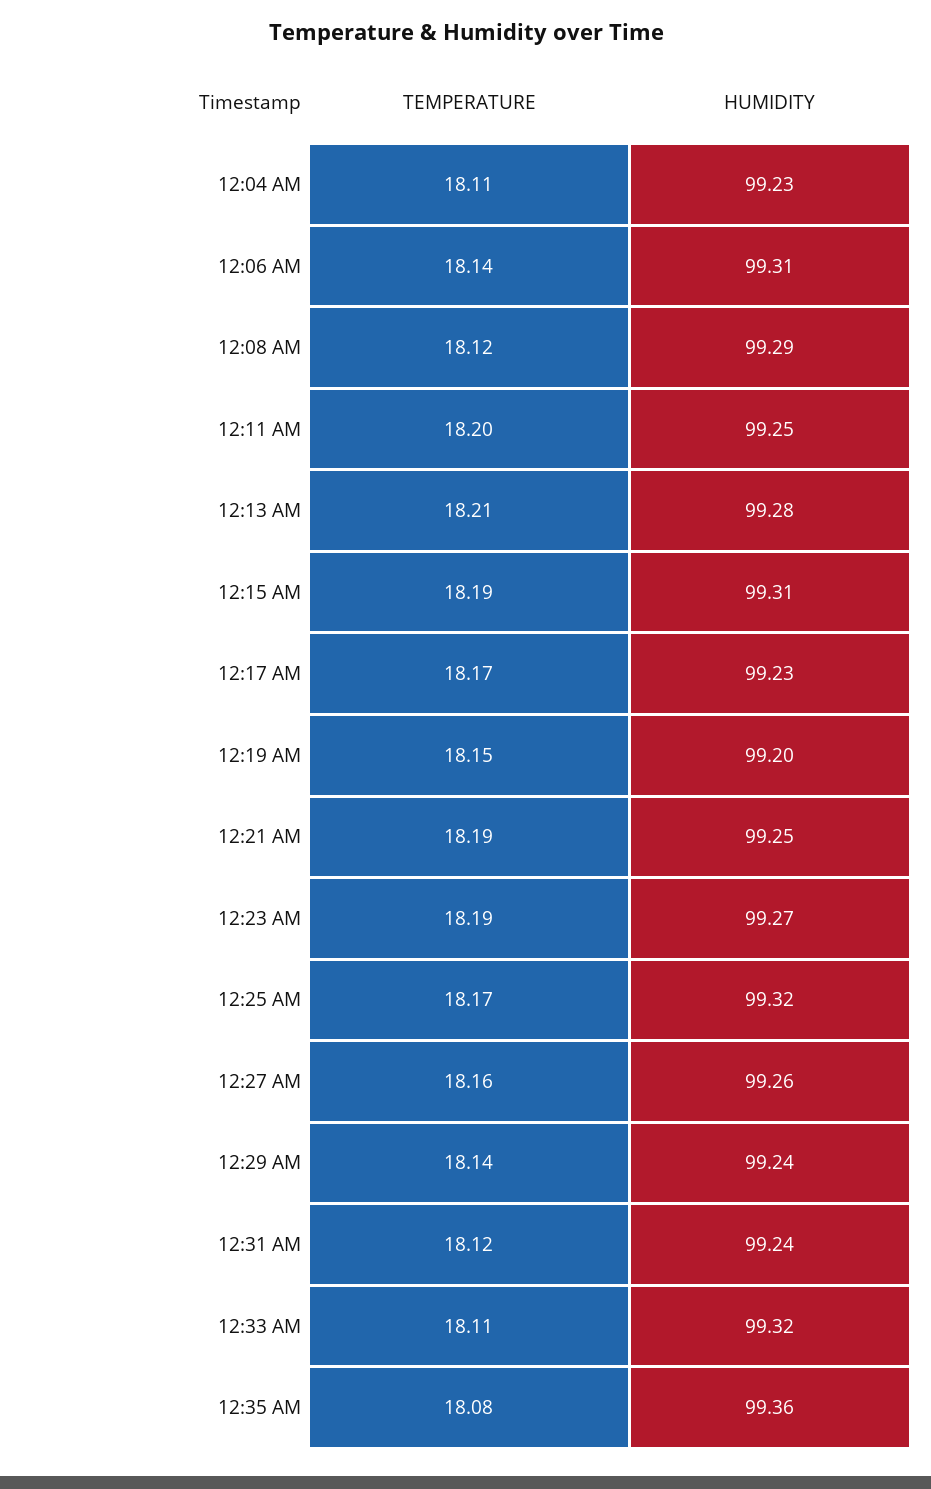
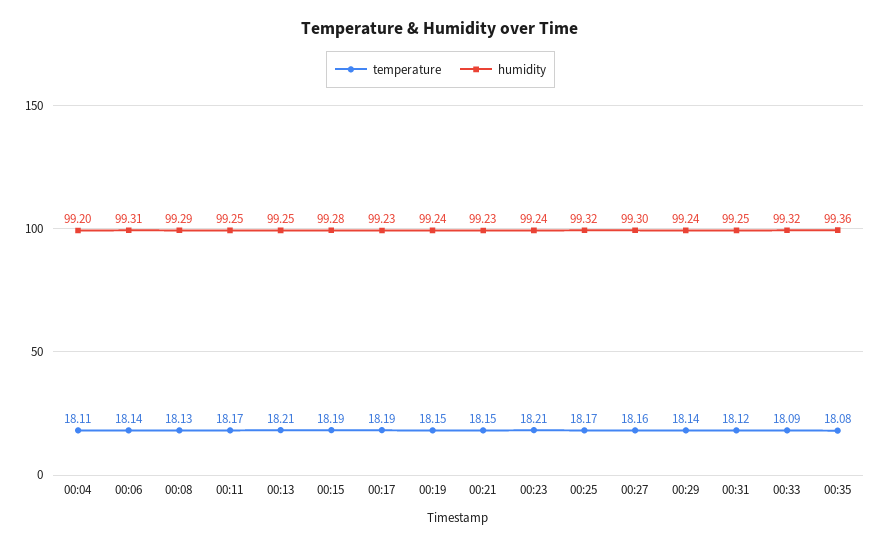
HUMIDITY, 12:04 AM: 99.23 -> 99.2
TEMPERATURE, 12:08 AM: 18.12 -> 18.13
TEMPERATURE, 12:11 AM: 18.2 -> 18.17
HUMIDITY, 12:13 AM: 99.28 -> 99.25
HUMIDITY, 12:15 AM: 99.31 -> 99.28
TEMPERATURE, 12:17 AM: 18.17 -> 18.19
HUMIDITY, 12:19 AM: 99.2 -> 99.24
TEMPERATURE, 12:21 AM: 18.19 -> 18.15
HUMIDITY, 12:21 AM: 99.25 -> 99.23
TEMPERATURE, 12:23 AM: 18.19 -> 18.21
HUMIDITY, 12:23 AM: 99.27 -> 99.24
HUMIDITY, 12:27 AM: 99.26 -> 99.3
HUMIDITY, 12:31 AM: 99.24 -> 99.25
TEMPERATURE, 12:33 AM: 18.11 -> 18.09

